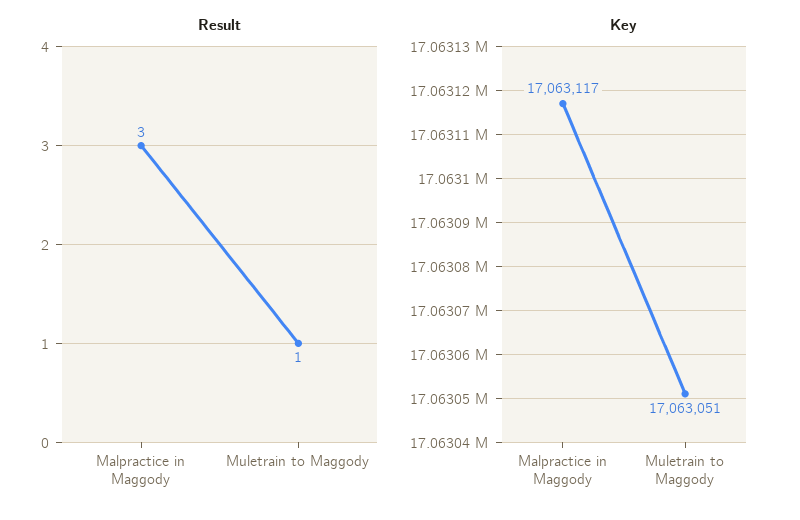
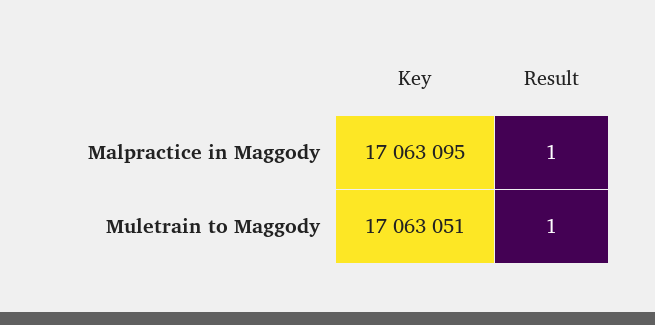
Result, Malpractice in Maggody: 3 -> 1
Key, Malpractice in Maggody: 17063117 -> 17063095

